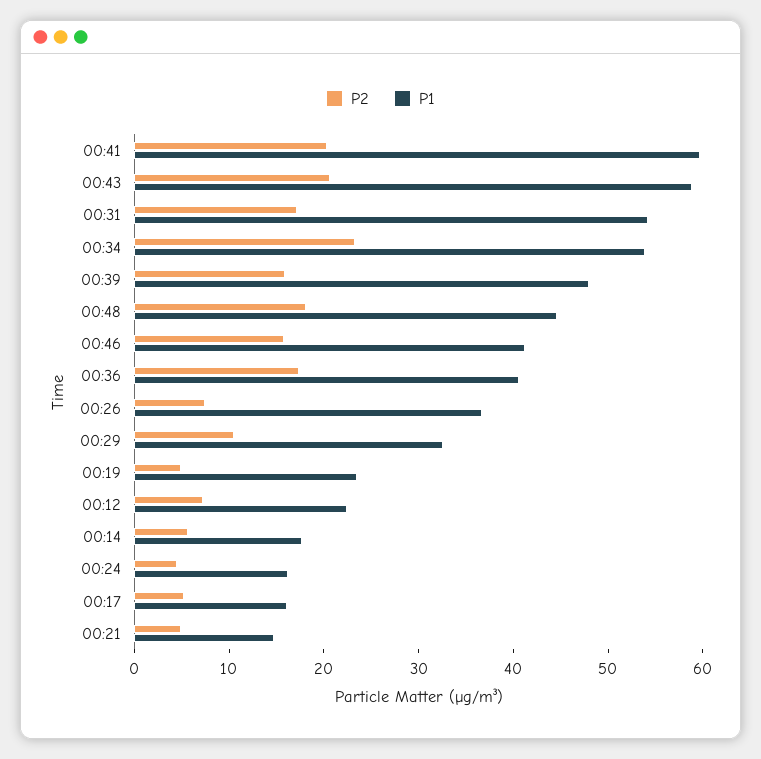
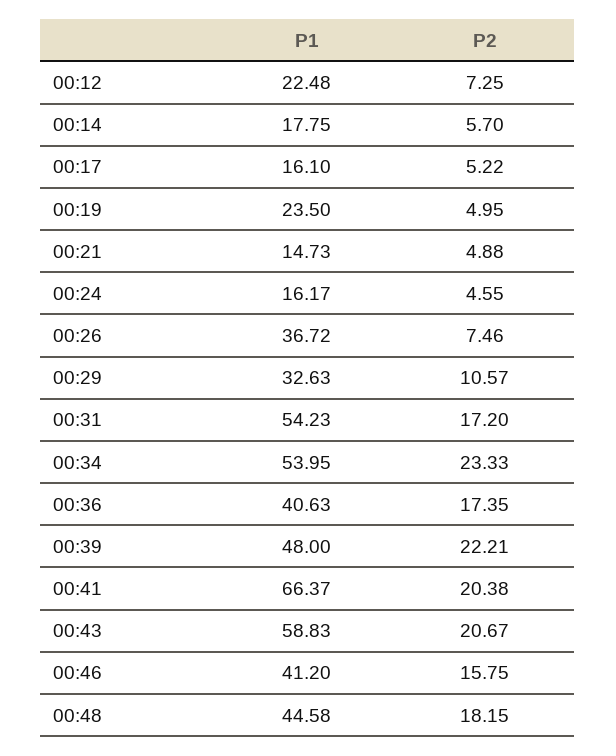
P1, 00:41: 60 -> 66.37
P2, 00:39: 16 -> 22.21

